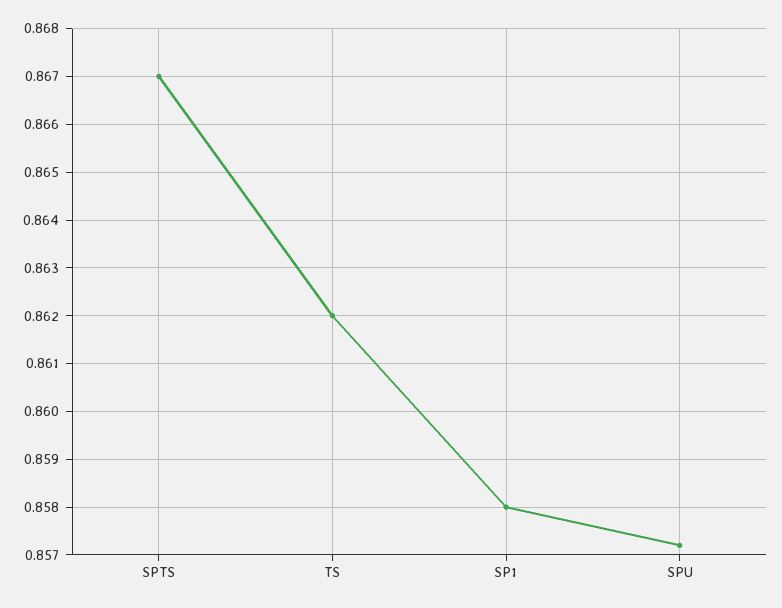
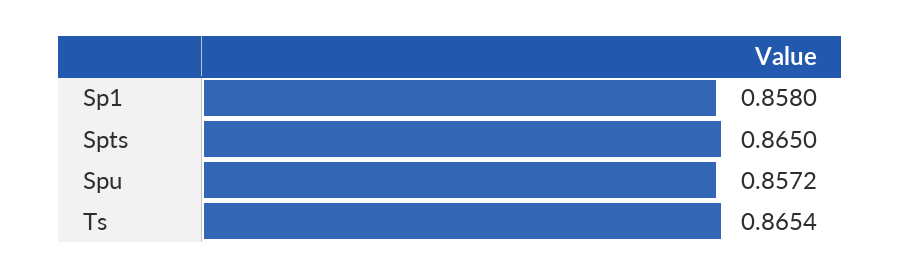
SPTS: 0.867 -> 0.865
TS: 0.862 -> 0.8654

